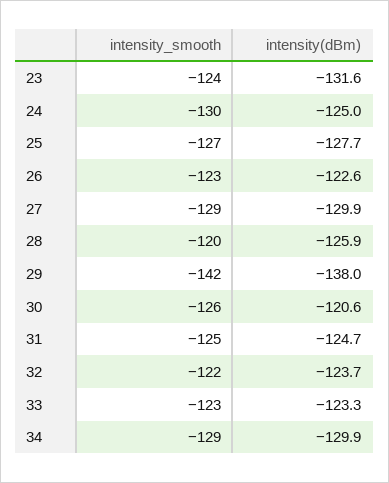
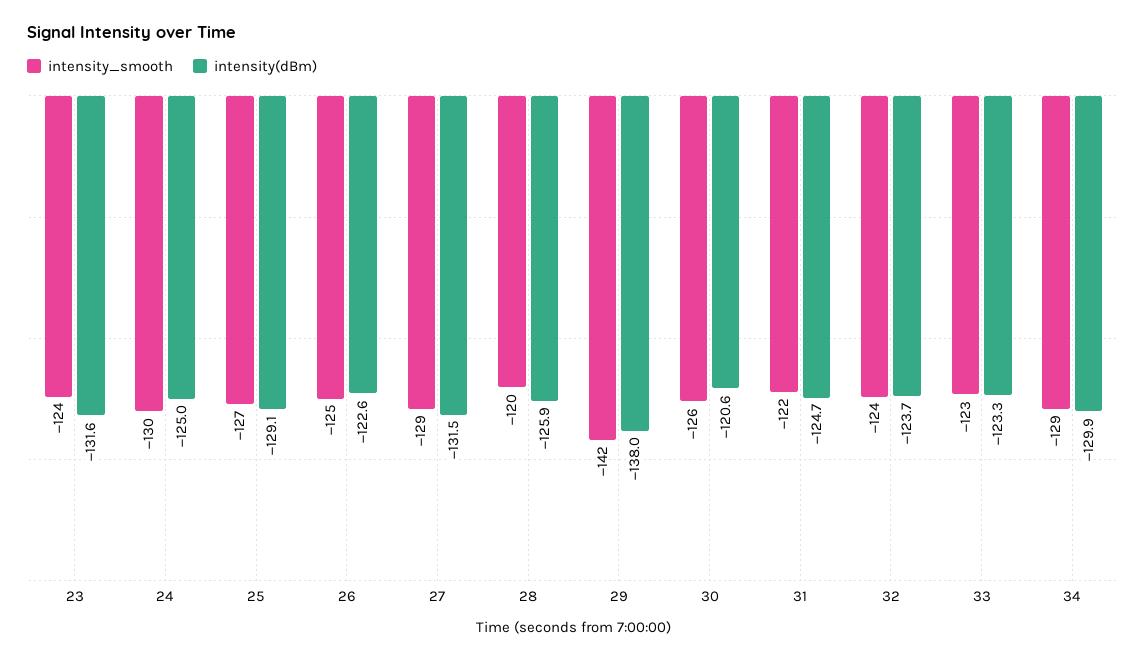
intensity(dBm), 25: -127.7 -> -129.1
intensity_smooth, 26: -123 -> -125
intensity(dBm), 27: -129.9 -> -131.5
intensity_smooth, 31: -125 -> -122
intensity_smooth, 32: -122 -> -124

